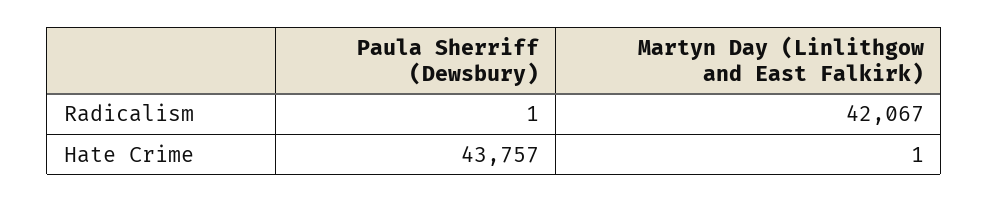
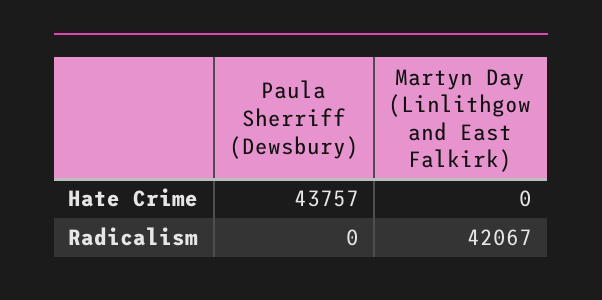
Paula Sherriff (Dewsbury), Radicalism: 1 -> 0
Martyn Day (Linlithgow and East Falkirk), Hate Crime: 1 -> 0

